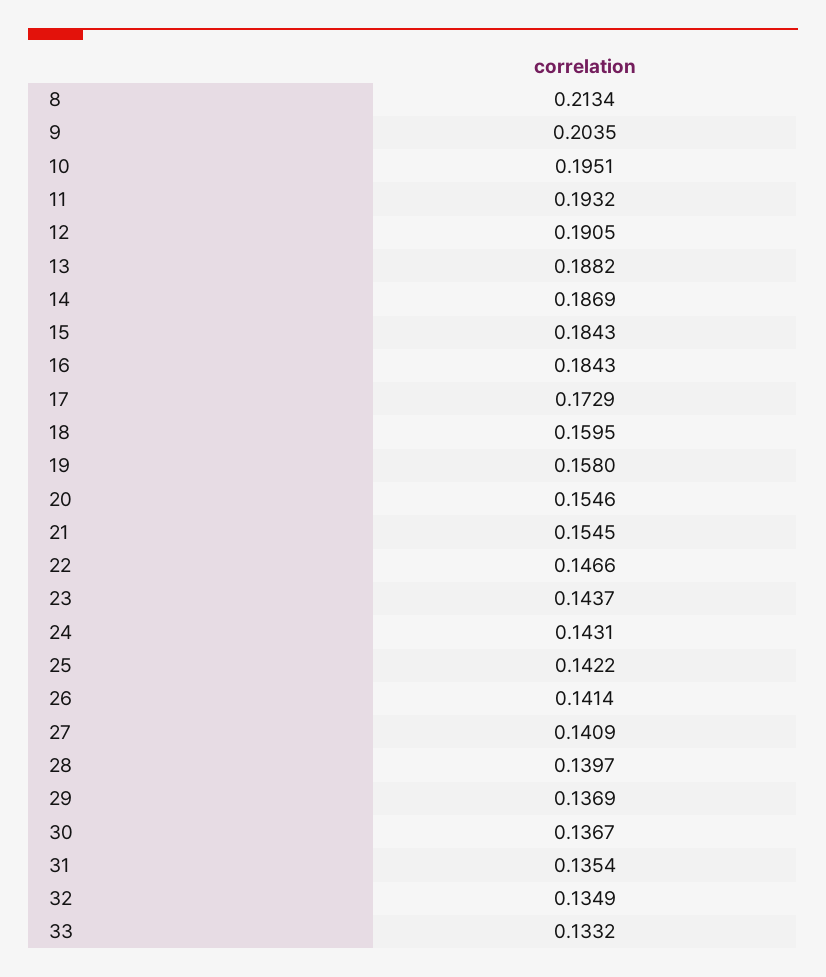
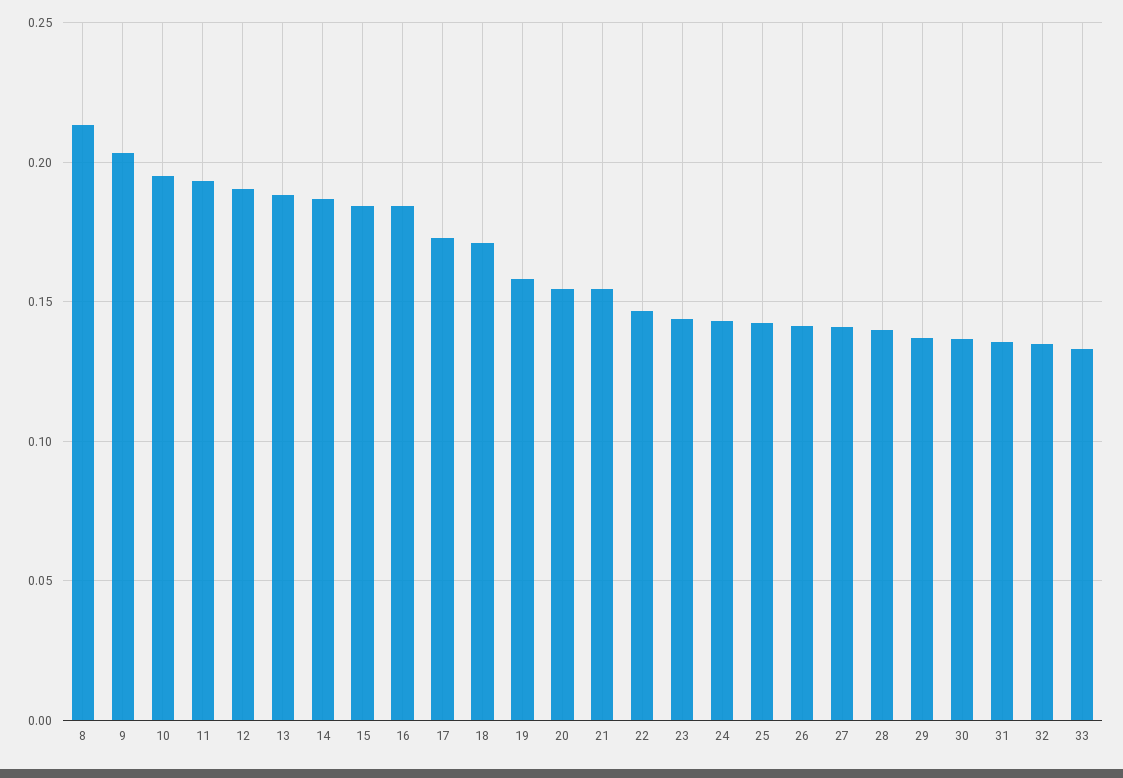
18: 0.1595 -> 0.17

